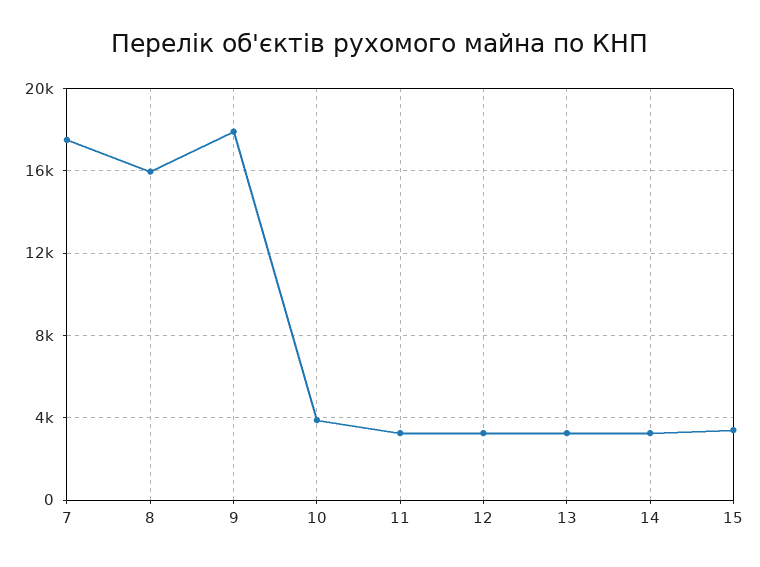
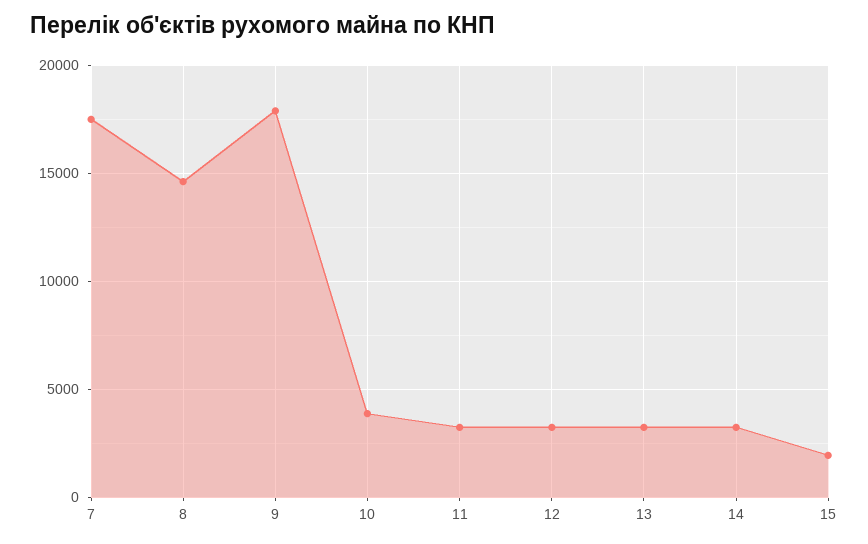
8: 16000 -> 14500
15: 3500 -> 2000

